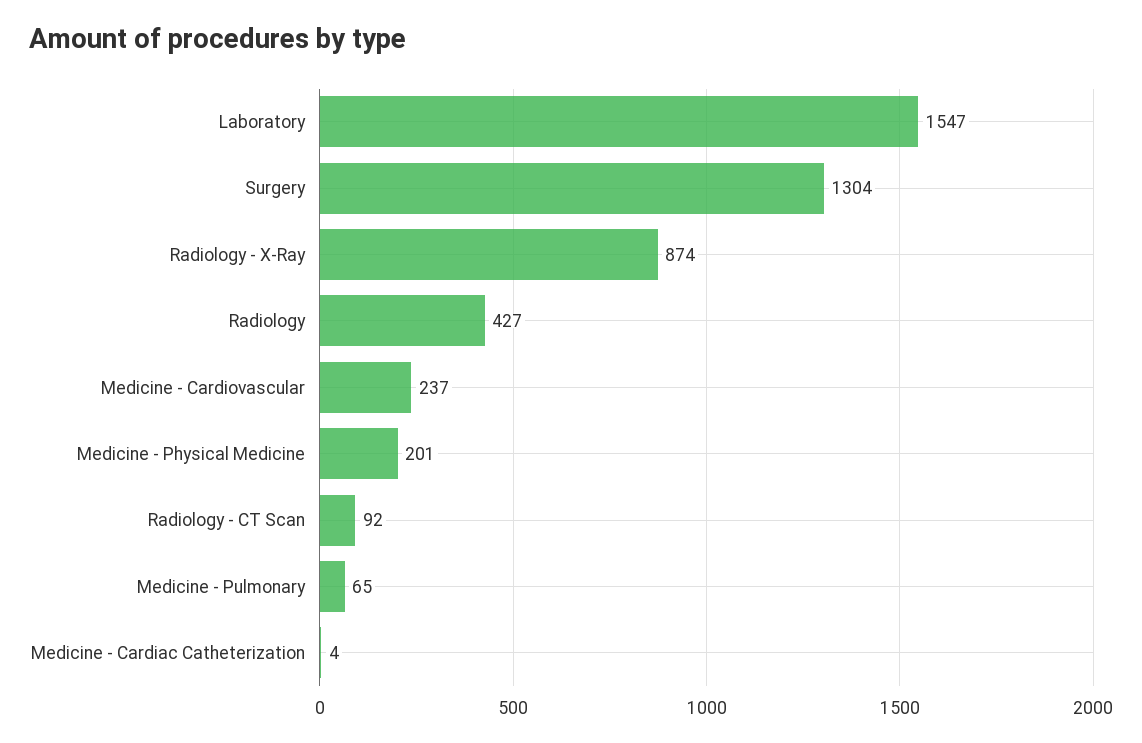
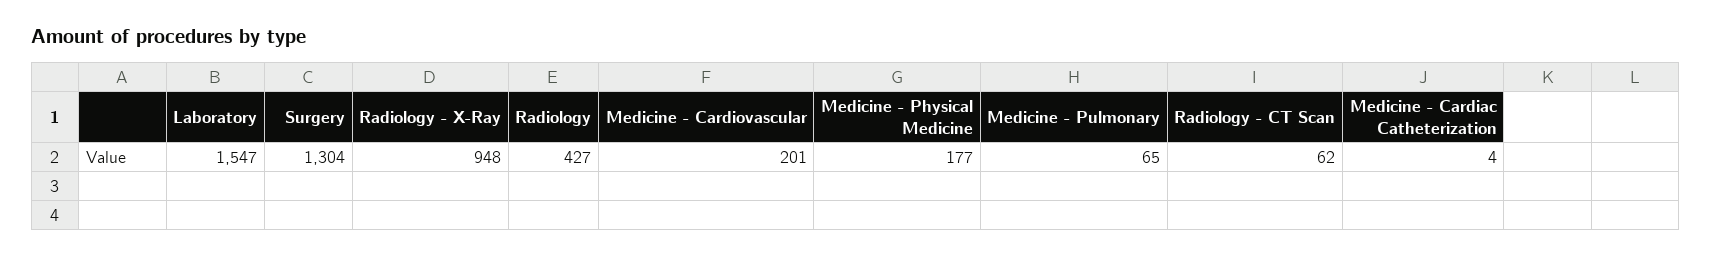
Radiology - X-Ray: 874 -> 948
Medicine - Cardiovascular: 237 -> 201
Medicine - Physical Medicine: 201 -> 177
Radiology - CT Scan: 92 -> 62

